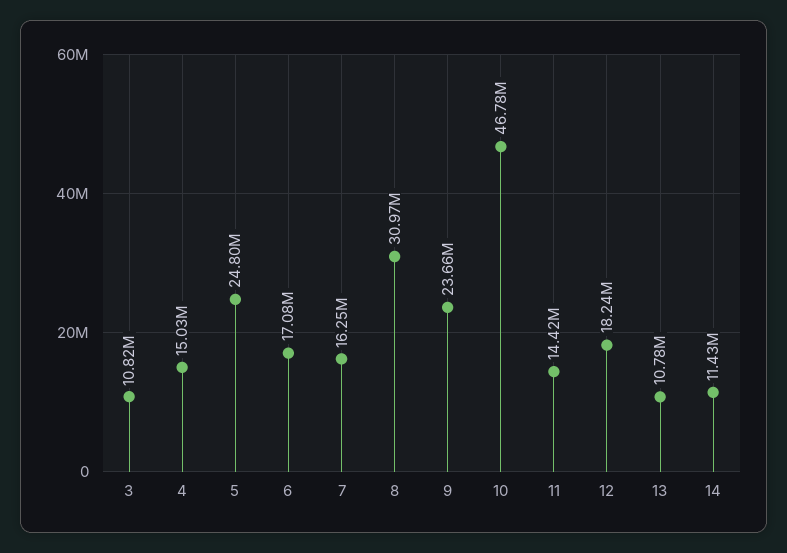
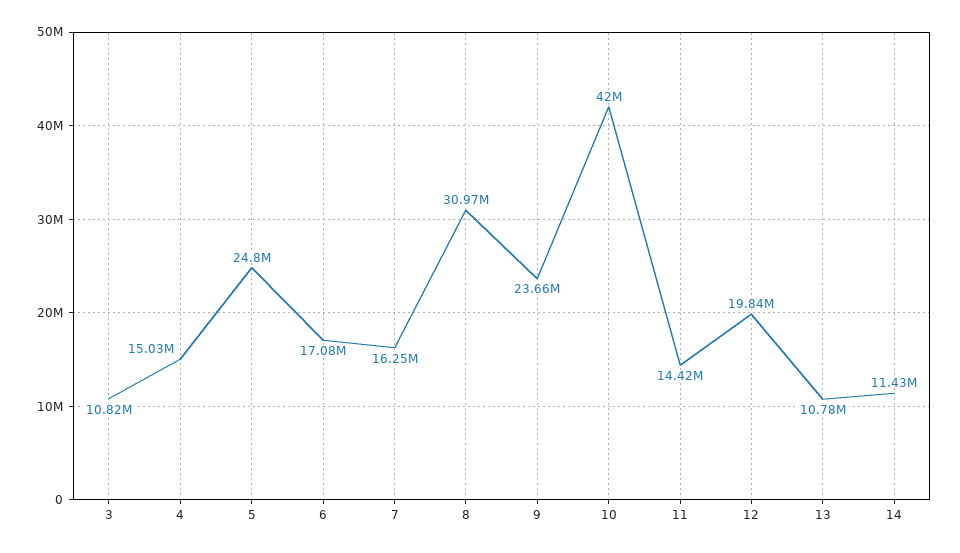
10: 46780000 -> 42000000
12: 18240000 -> 19840000

